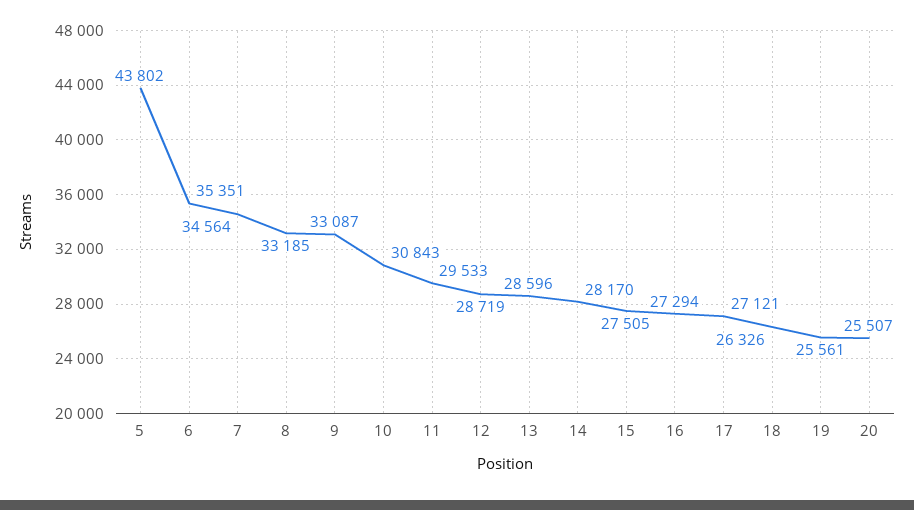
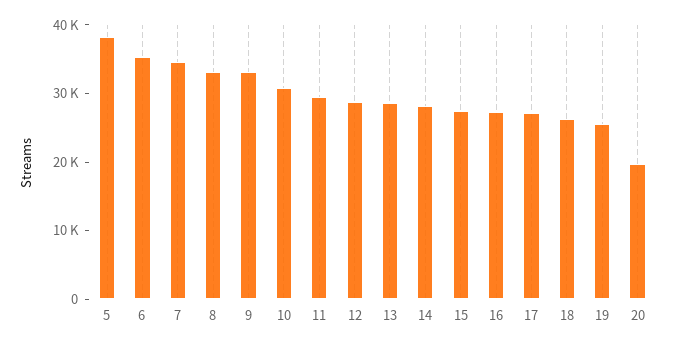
5: 43802 -> 38000
20: 25507 -> 20000

